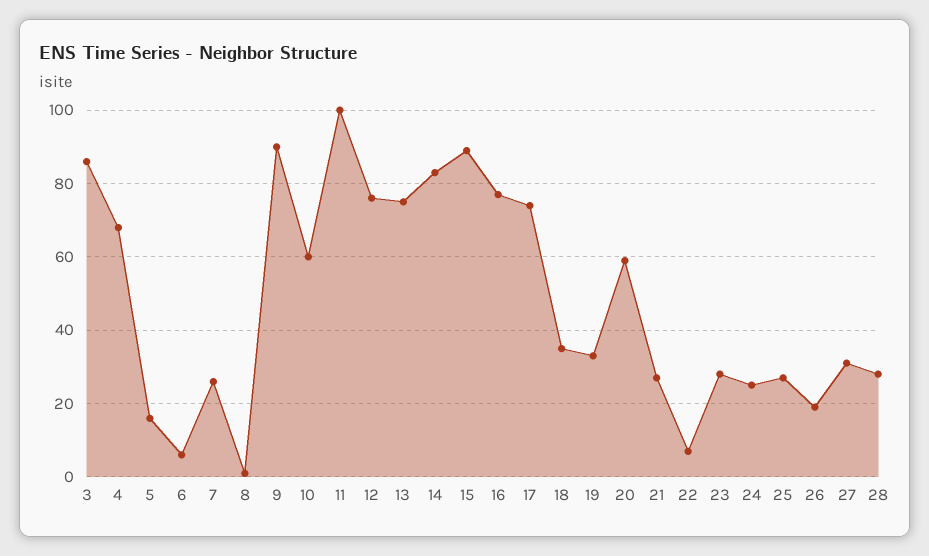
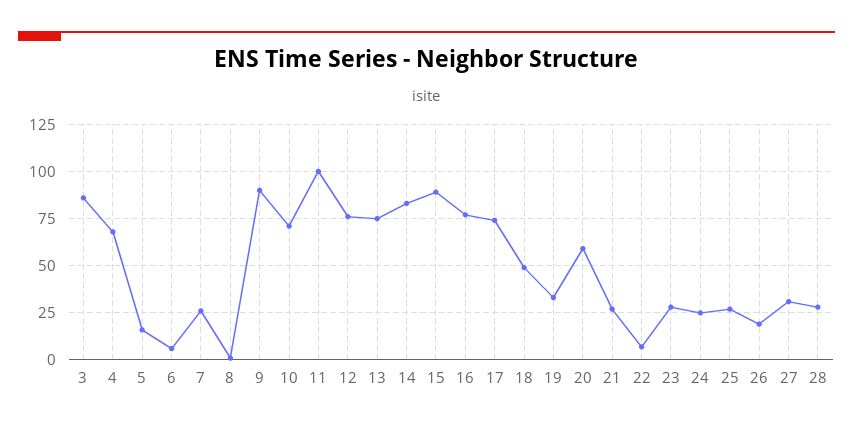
10: 60 -> 70
18: 35 -> 50

